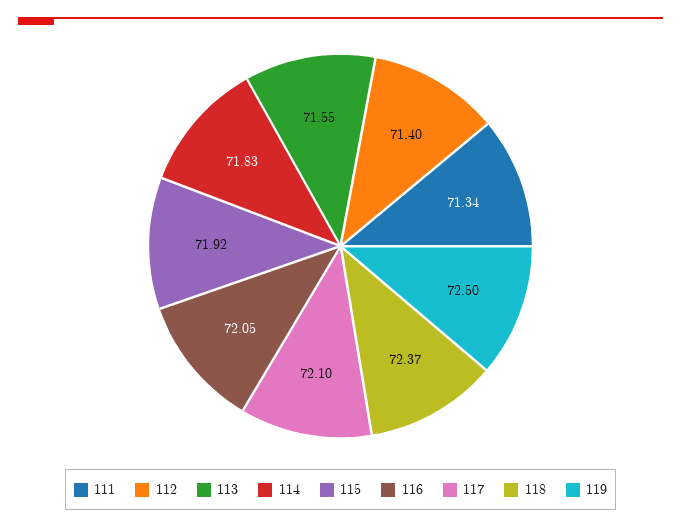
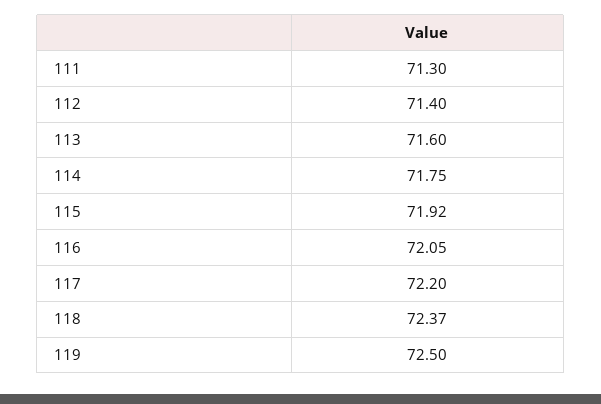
111: 71.34 -> 71.3
113: 71.55 -> 71.6
114: 71.83 -> 71.75
117: 72.1 -> 72.2

